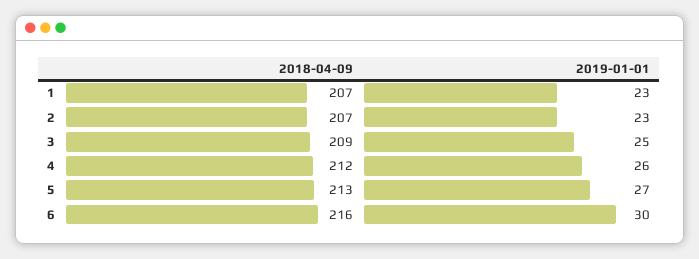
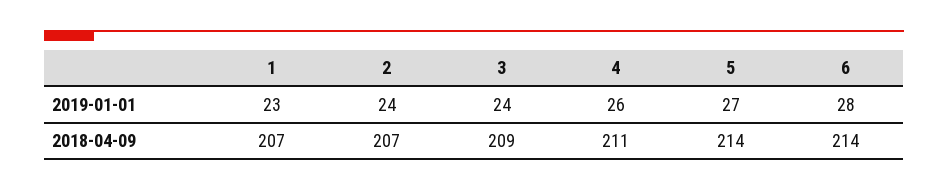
2019-01-01, 2: 23 -> 24
2019-01-01, 3: 25 -> 24
2018-04-09, 4: 212 -> 211
2018-04-09, 5: 213 -> 214
2018-04-09, 6: 216 -> 214
2019-01-01, 6: 30 -> 28

